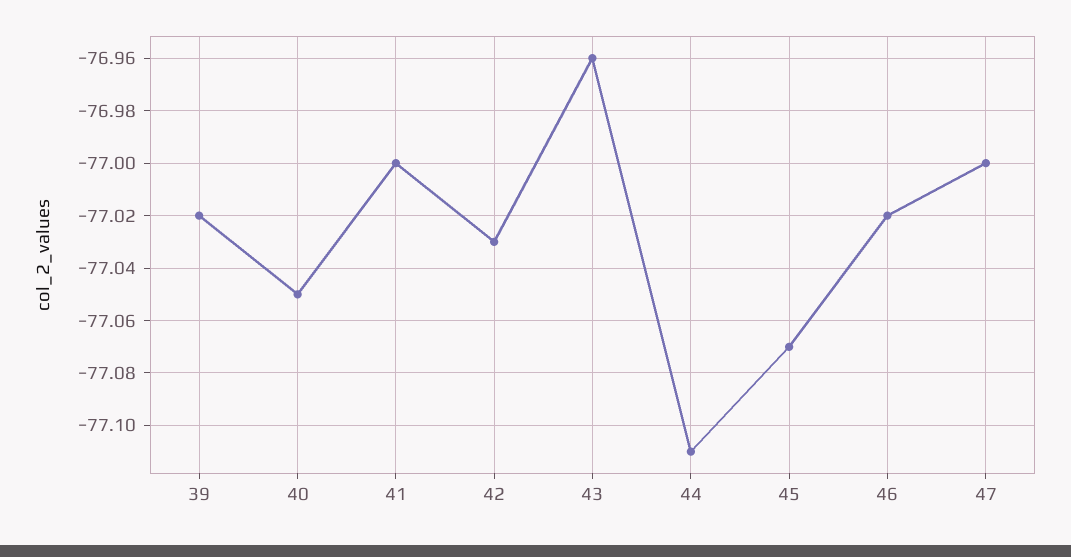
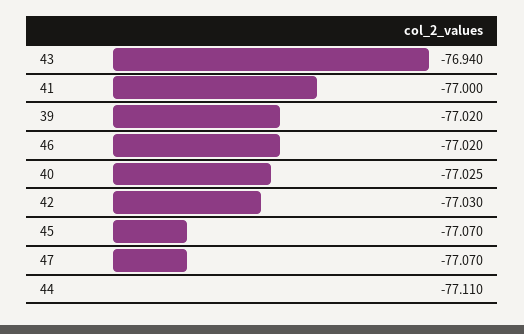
40: -77.05 -> -77.025
43: -76.96 -> -76.94
47: -77 -> -77.07

